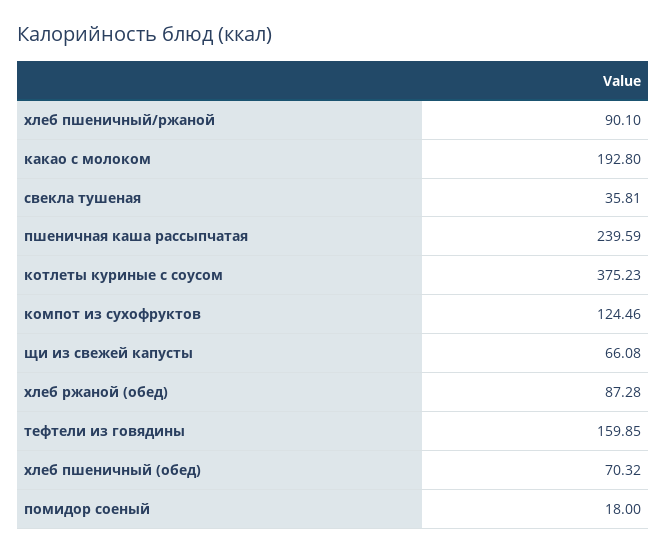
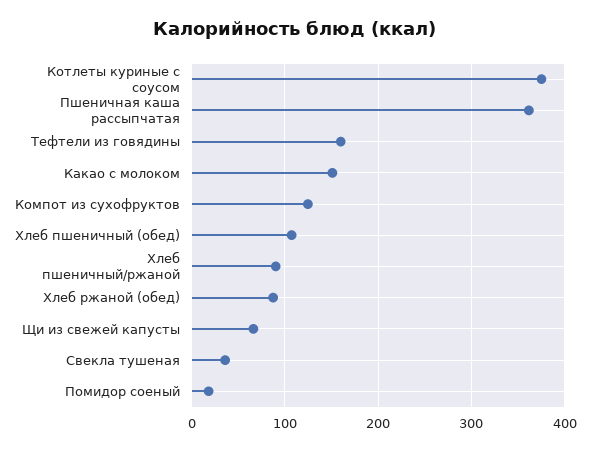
какао с молоком: 192.8 -> 150
пшеничная каша рассыпчатая: 239.59 -> 360
хлеб пшеничный (обед): 70.32 -> 110

